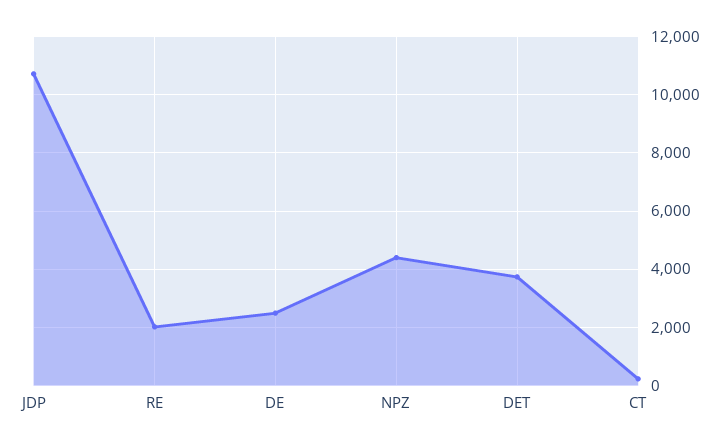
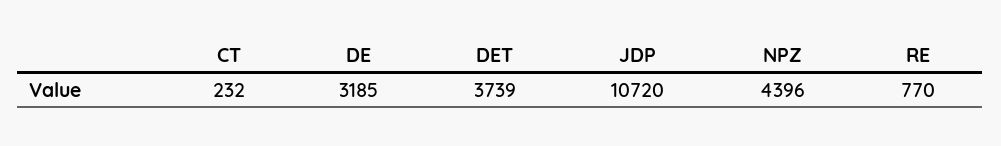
RE: 2000 -> 770
DE: 2500 -> 3185

